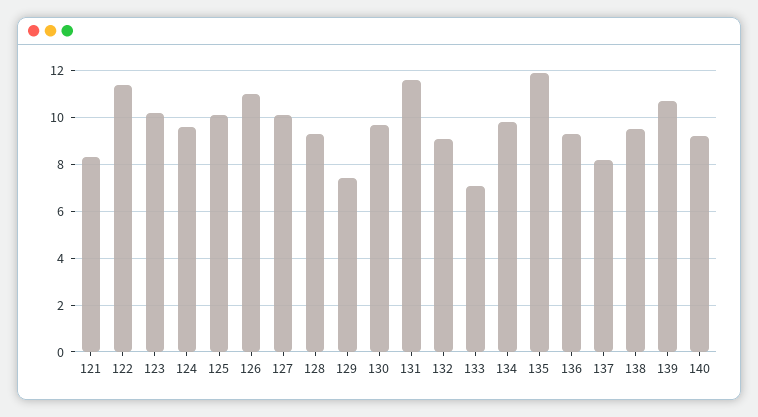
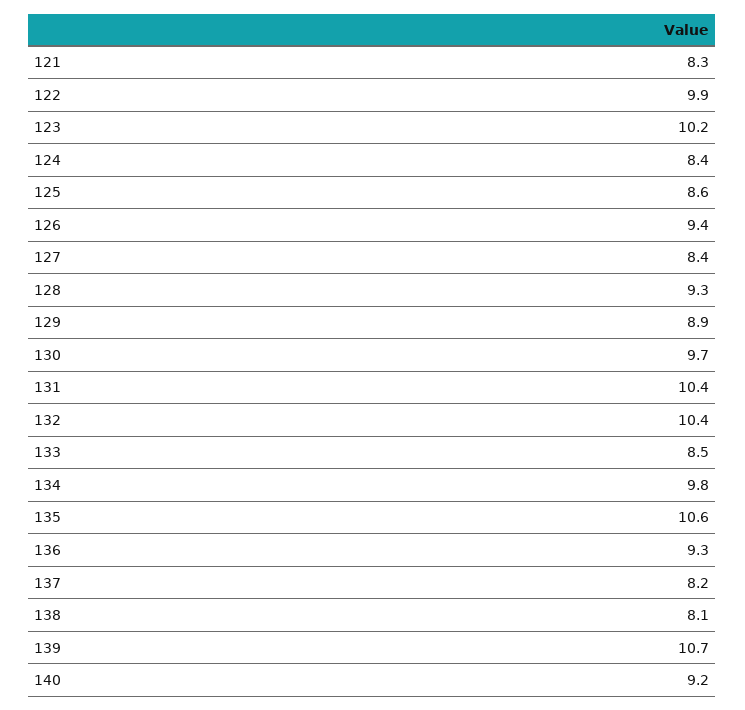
122: 11.5 -> 9.9
124: 9.5 -> 8.4
125: 10 -> 8.6
126: 11 -> 9.4
127: 10 -> 8.4
129: 7.5 -> 8.9
131: 11.5 -> 10.4
132: 9 -> 10.4
133: 7 -> 8.5
135: 12 -> 10.6
138: 9.5 -> 8.1

